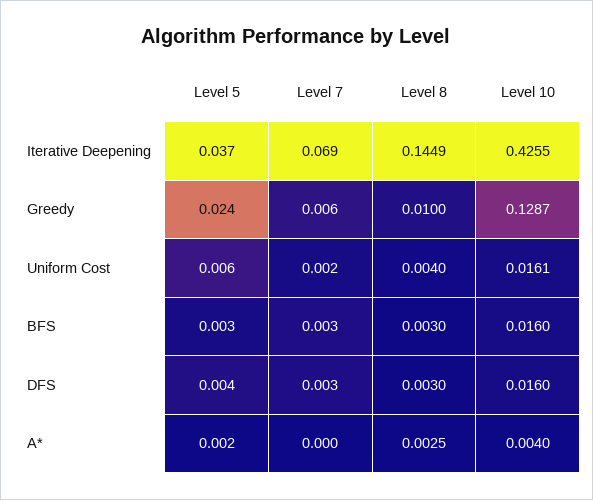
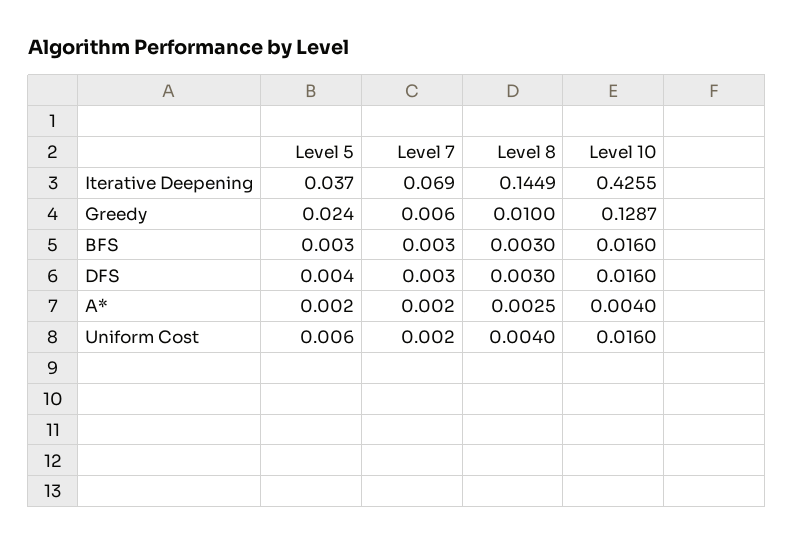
Level 10, Uniform Cost: 0.0161 -> 0.016
Level 7, A*: 0 -> 0.002

